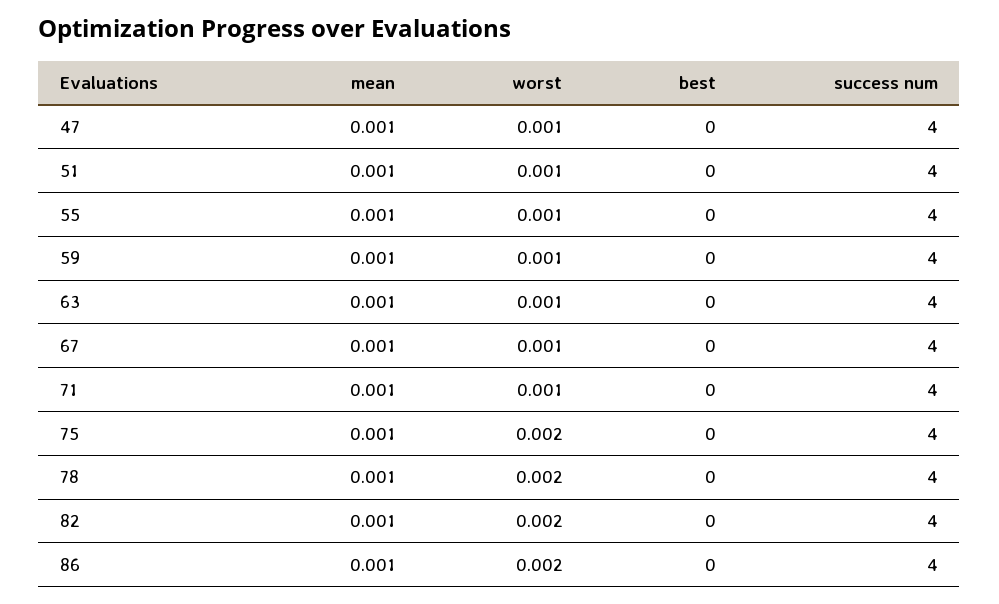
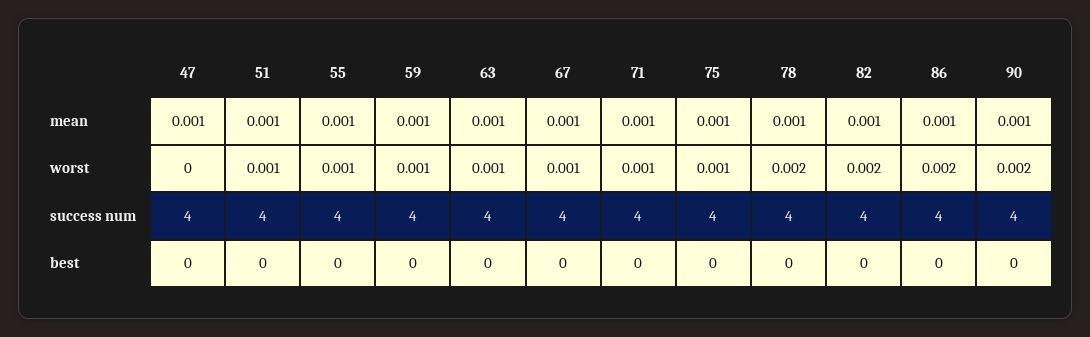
worst, 47: 0.001 -> 0
worst, 75: 0.002 -> 0.001
mean, 90: none -> 0.001
worst, 90: none -> 0.002
success num, 90: none -> 4
best, 90: none -> 0

